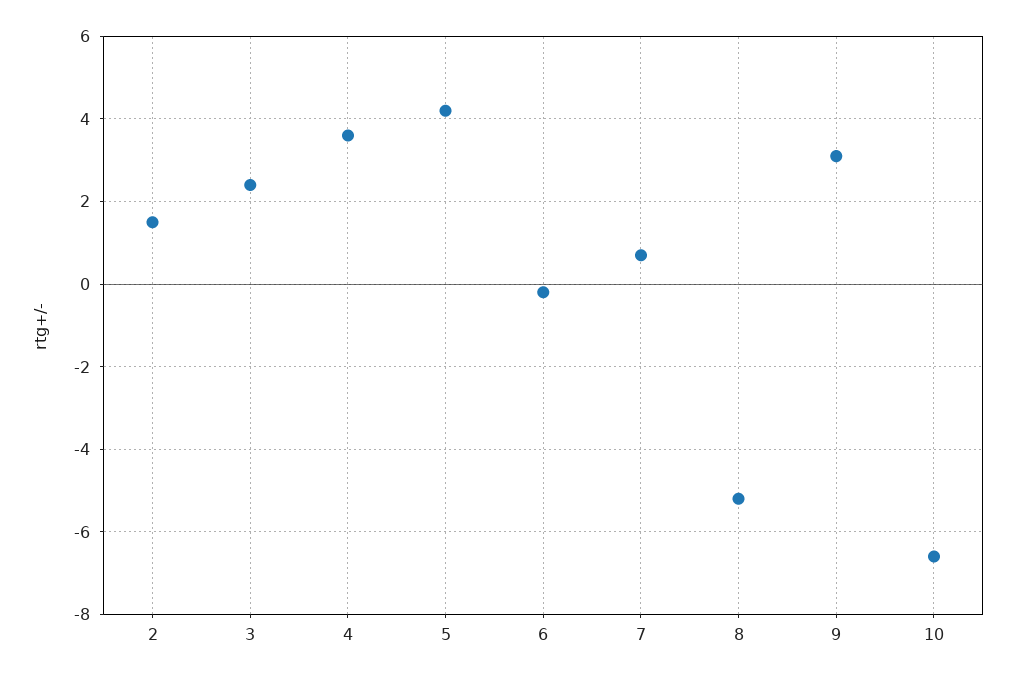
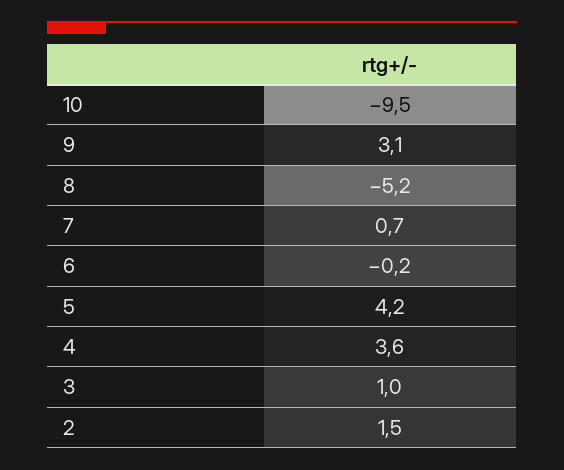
3: 2.5 -> 1
10: -6.5 -> -9.5

